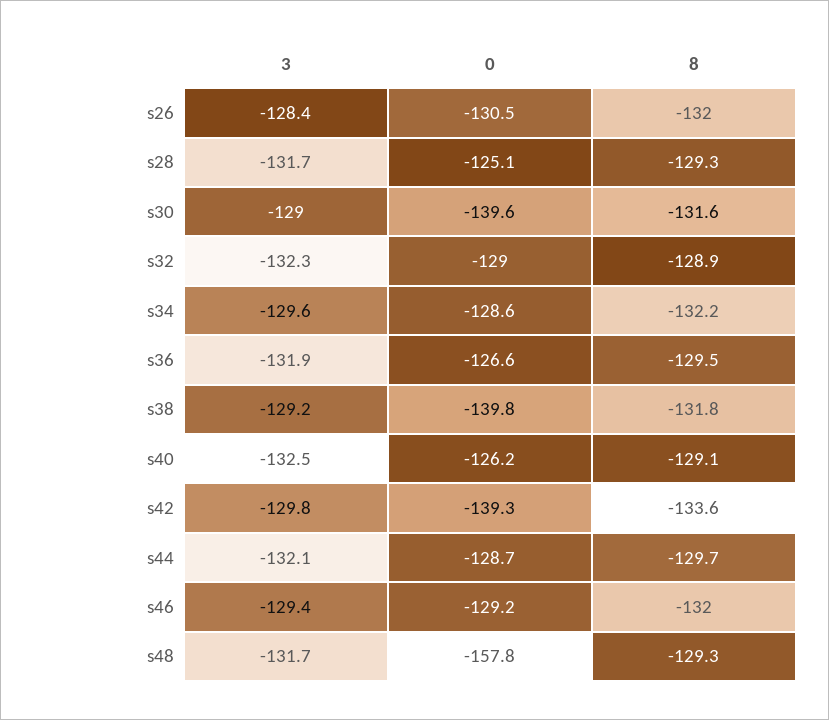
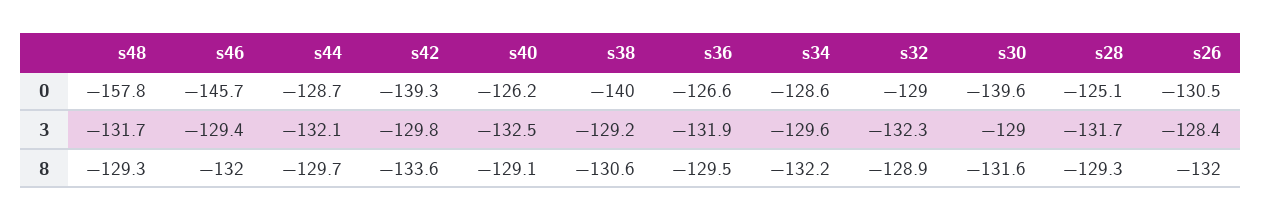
0, s38: -139.8 -> -140
8, s38: -131.8 -> -130.6
0, s46: -129.2 -> -145.7

